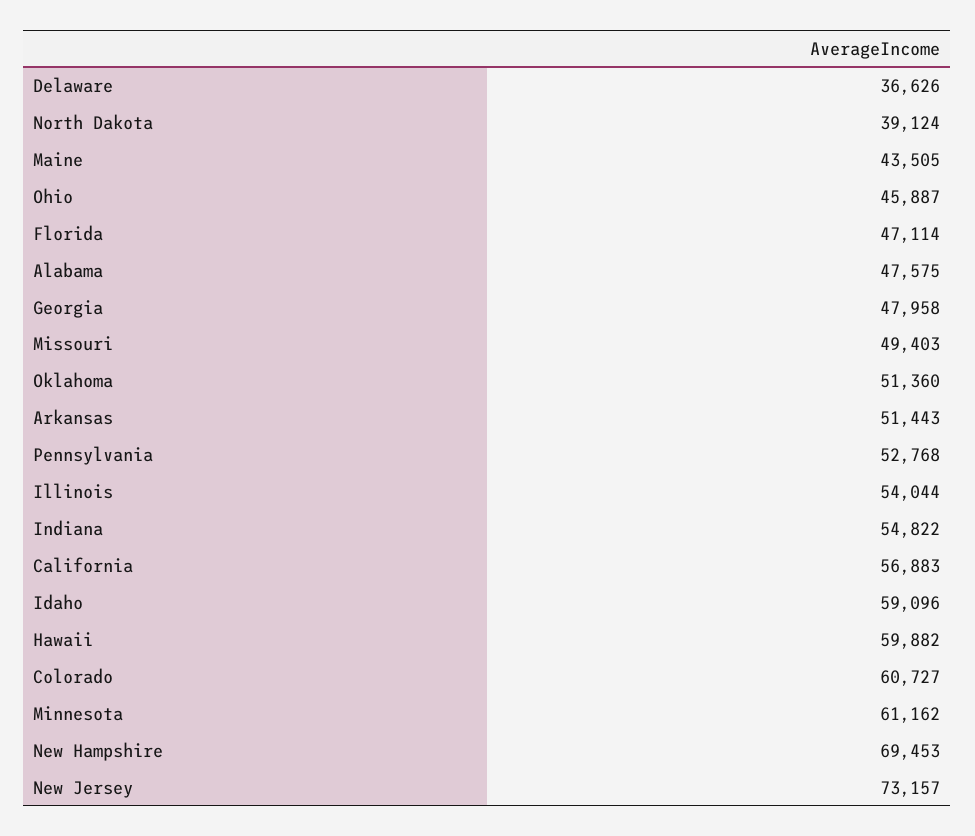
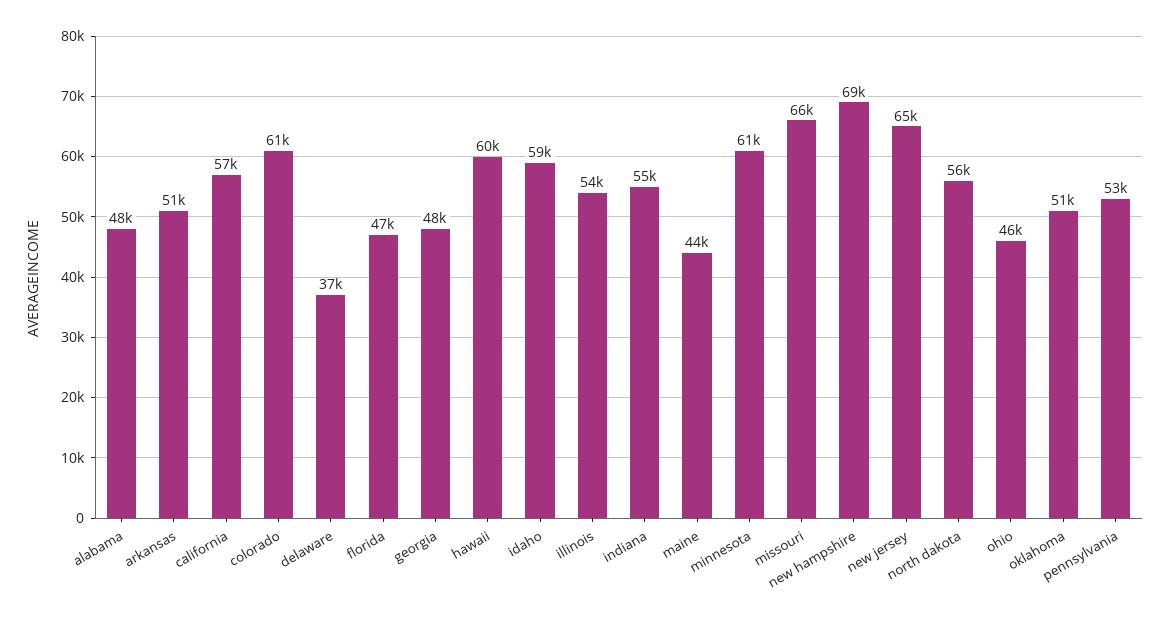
North Dakota: 39124 -> 56000
Missouri: 49403 -> 66000
New Jersey: 73157 -> 65000

